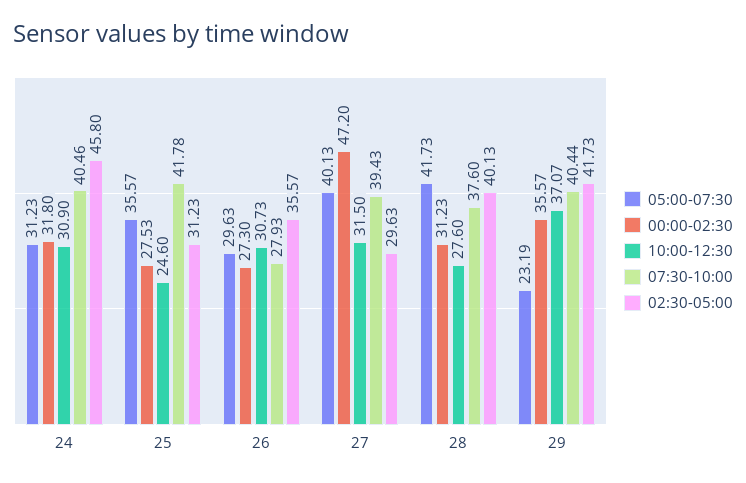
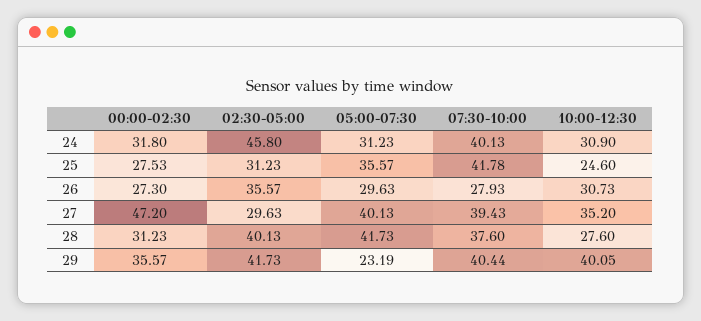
07:30-10:00, 24: 40.46 -> 40.13
10:00-12:30, 27: 31.5 -> 35.2
10:00-12:30, 29: 37.07 -> 40.05

